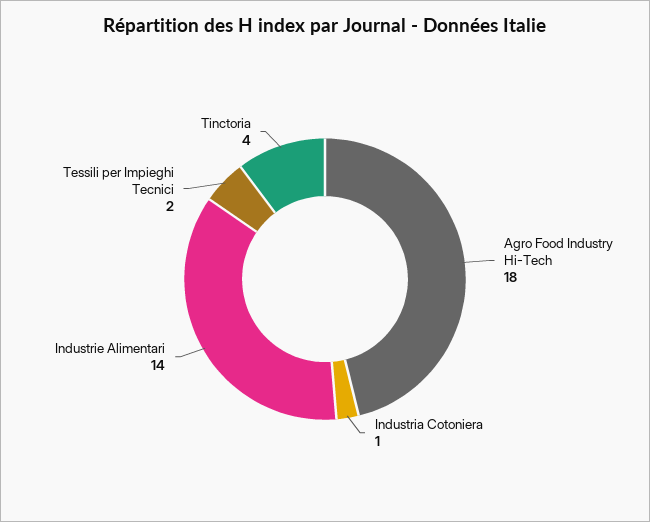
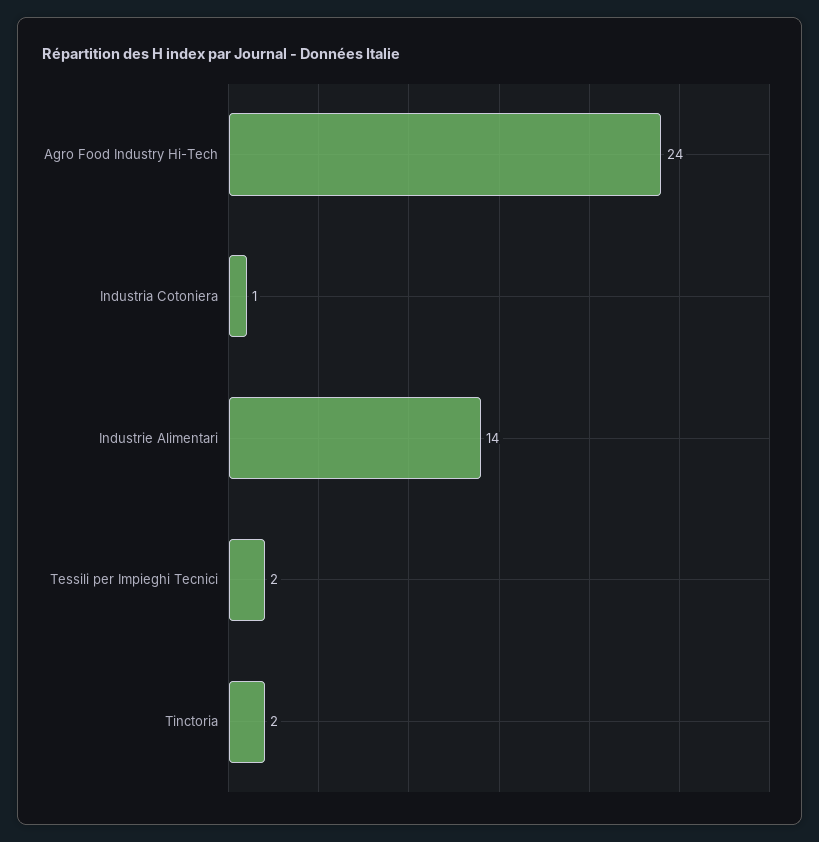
Agro Food Industry Hi-Tech: 18 -> 24
Tinctoria: 4 -> 2

